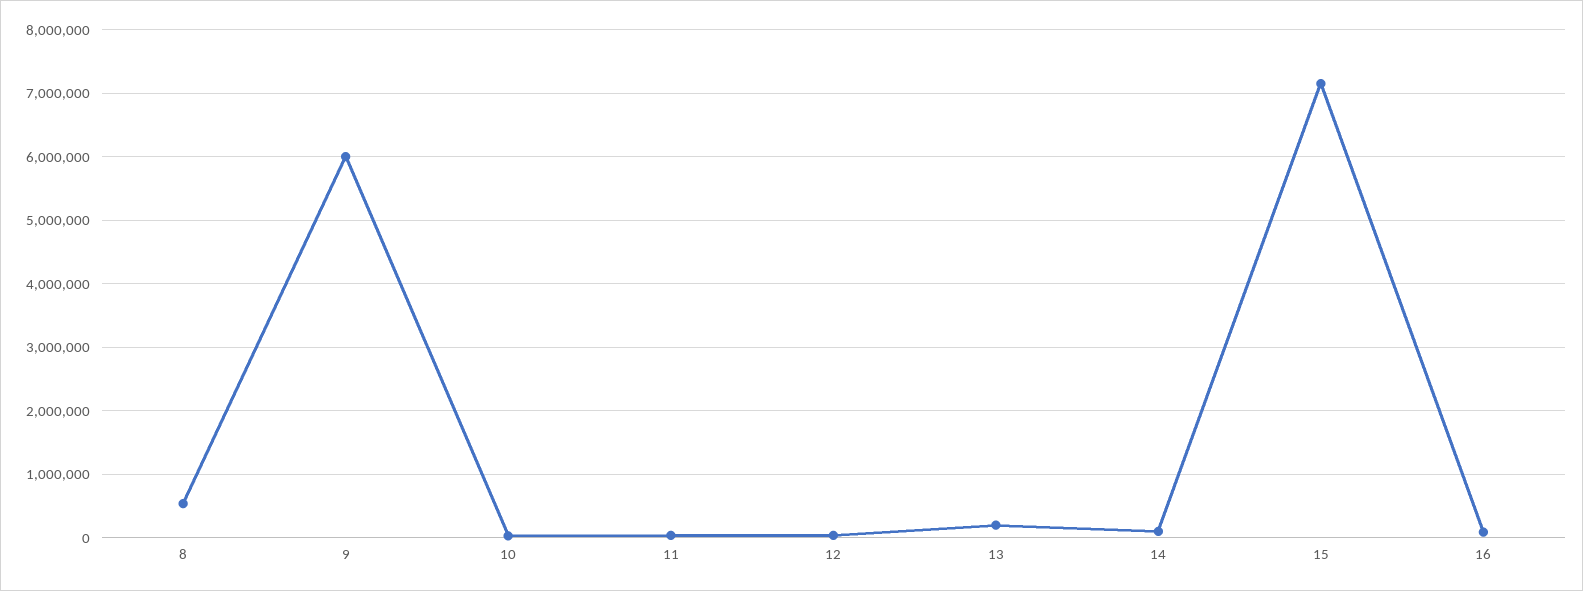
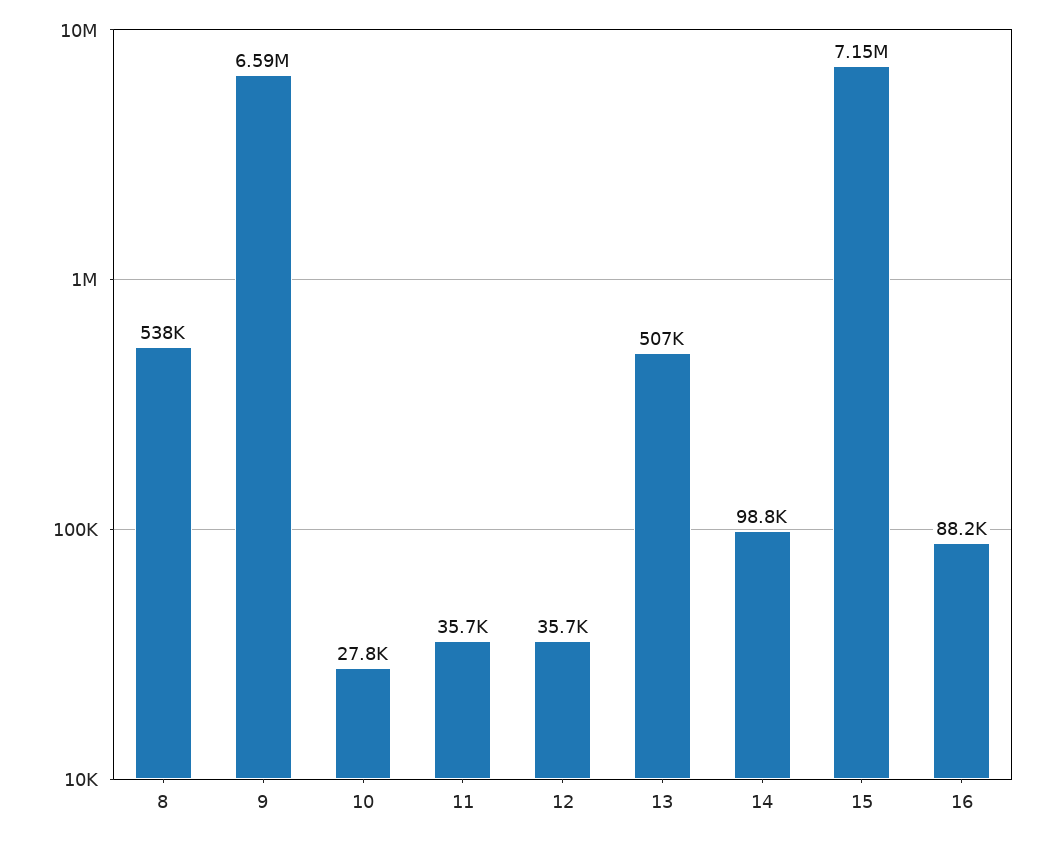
9: 6000000 -> 6590000
13: 200000 -> 507000

